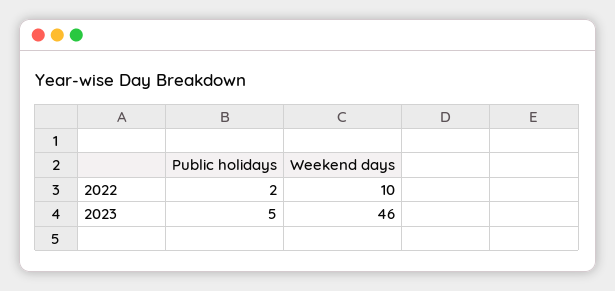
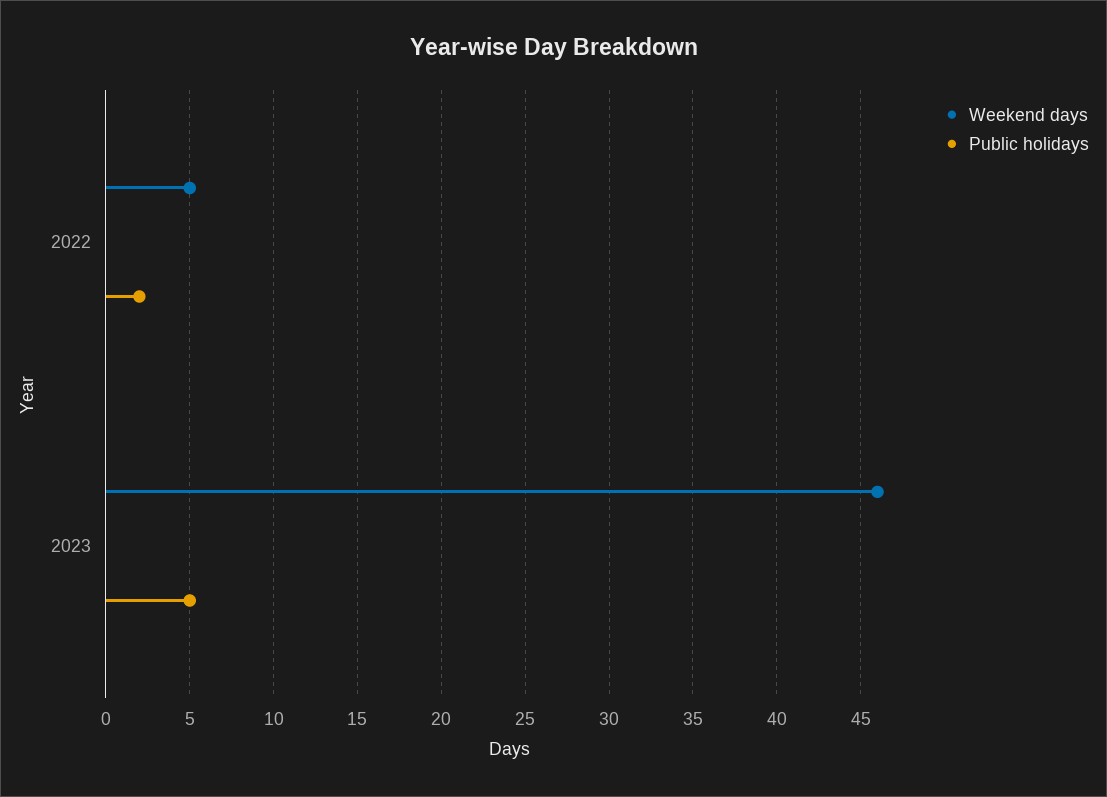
Weekend days, 2022: 10 -> 5

